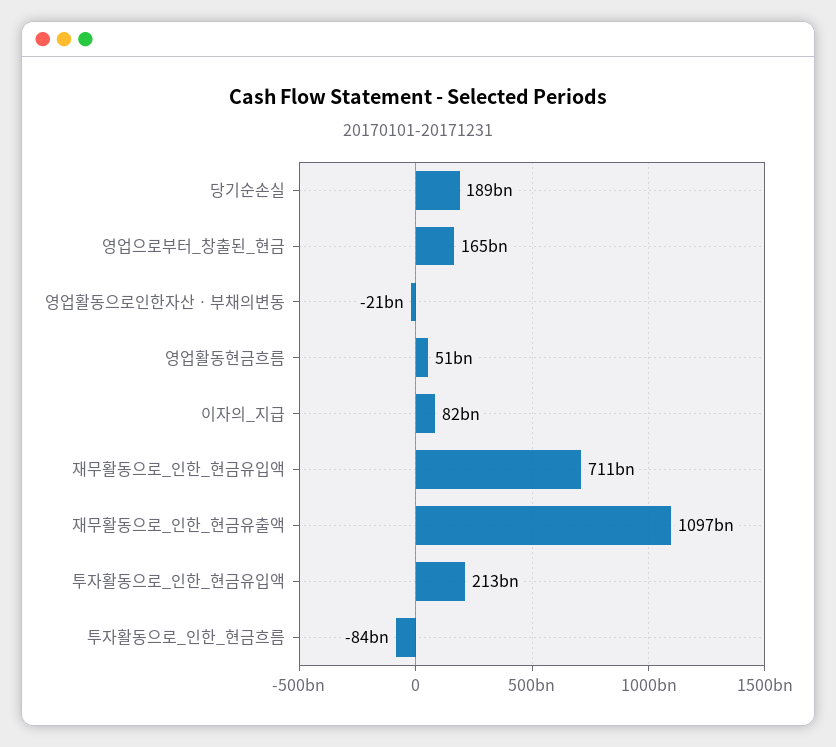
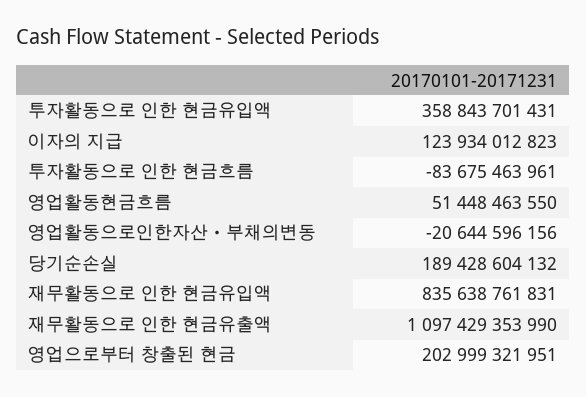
영업으로부터_창출된_현금: 165000000000 -> 202999321951
이자의_지급: 82000000000 -> 123934012823
재무활동으로_인한_현금유입액: 711000000000 -> 835638761831
투자활동으로_인한_현금유입액: 213000000000 -> 358843701431

